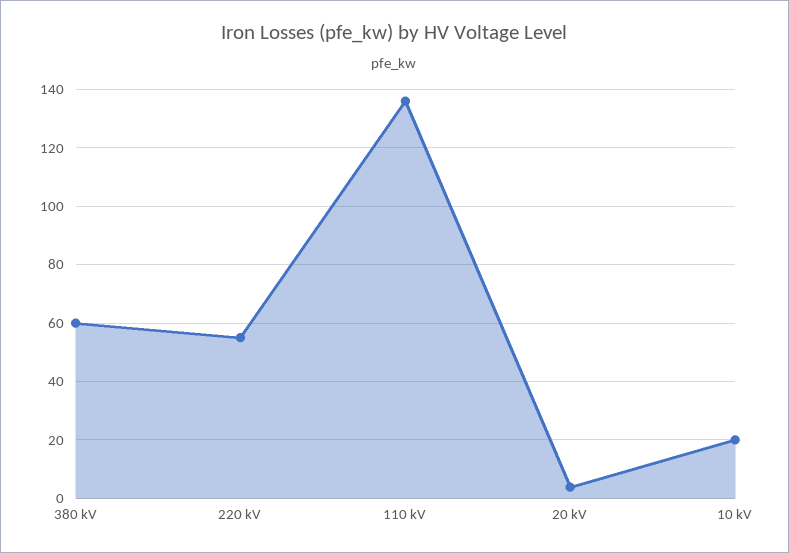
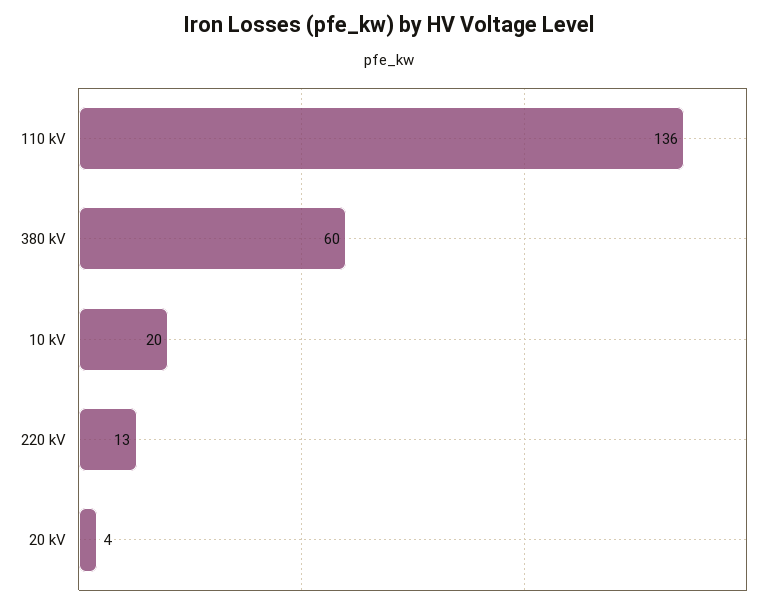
220 kV: 55 -> 13

